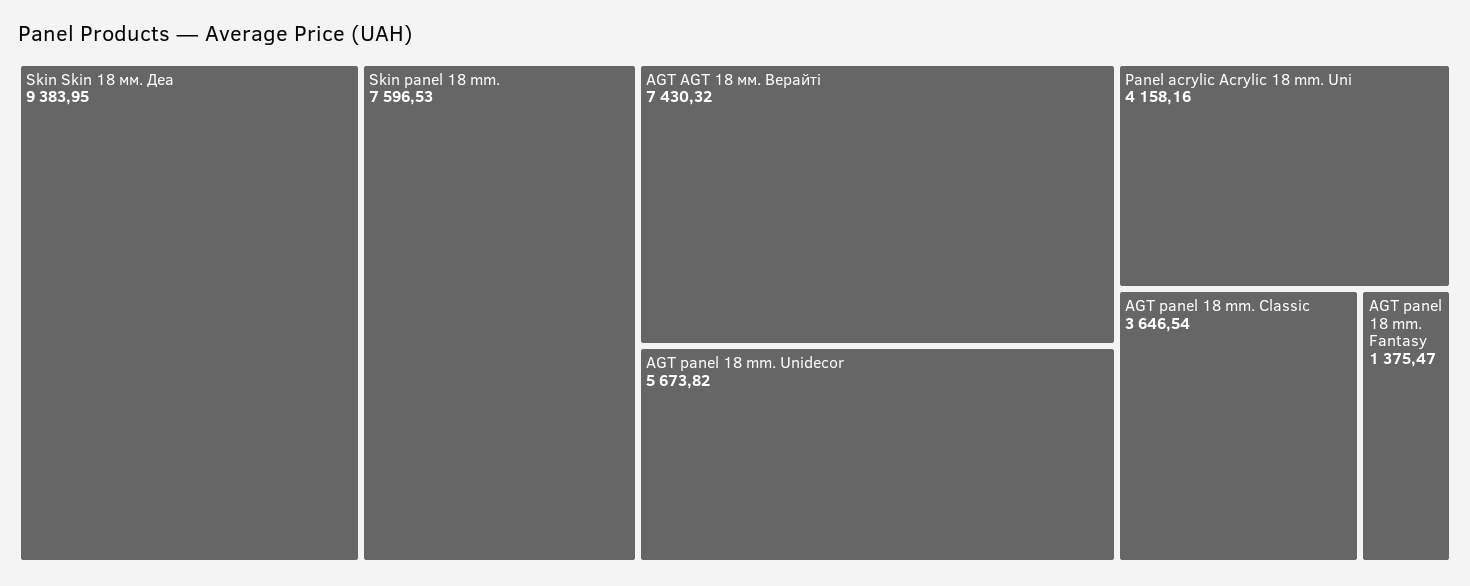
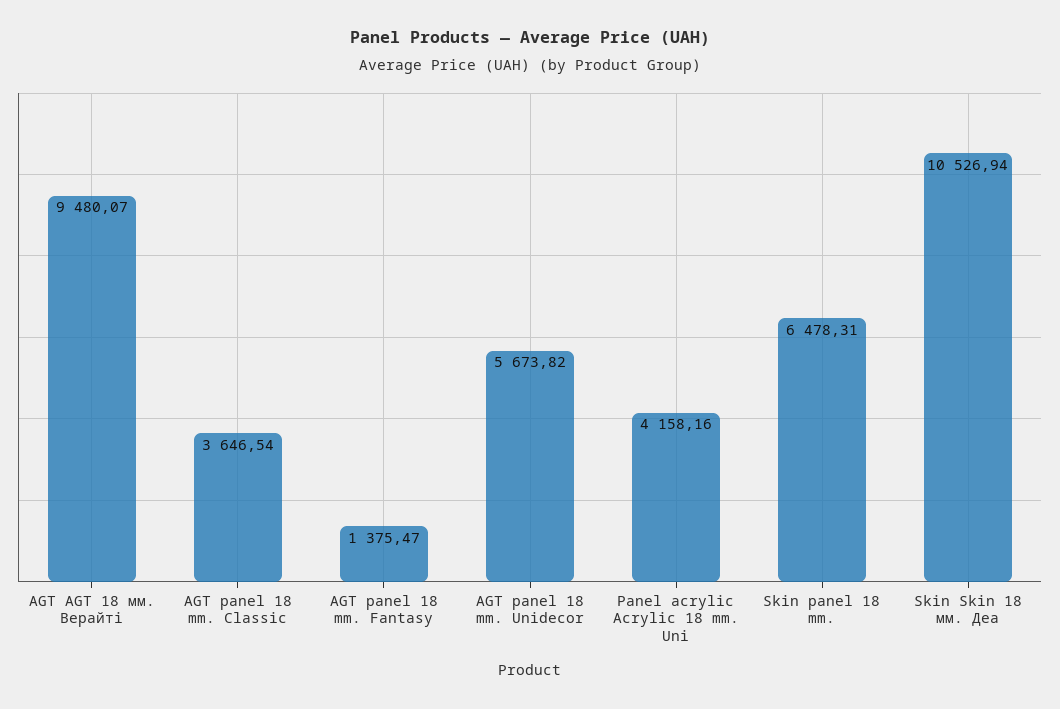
Skin Skin 18 мм. Деа: 9383.95 -> 10526.94
Skin panel 18 mm.: 7596.53 -> 6478.31
AGT AGT 18 мм. Верайті: 7430.32 -> 9480.07

